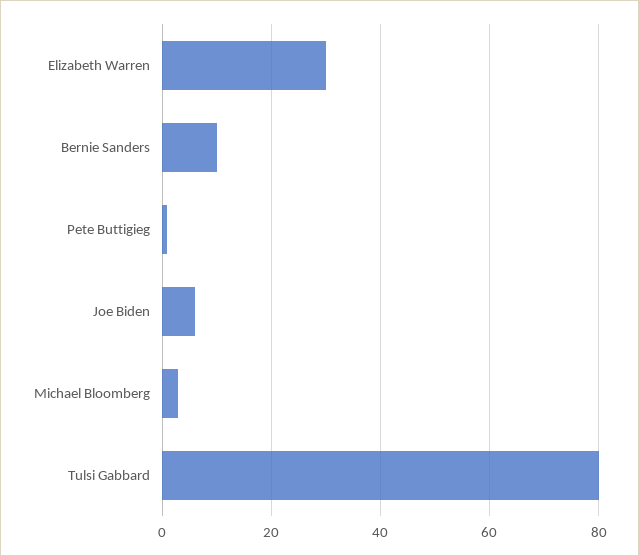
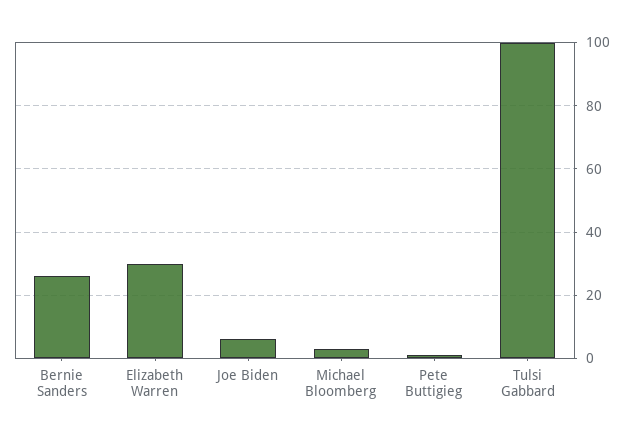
Bernie Sanders: 10 -> 25
Tulsi Gabbard: 80 -> 100

